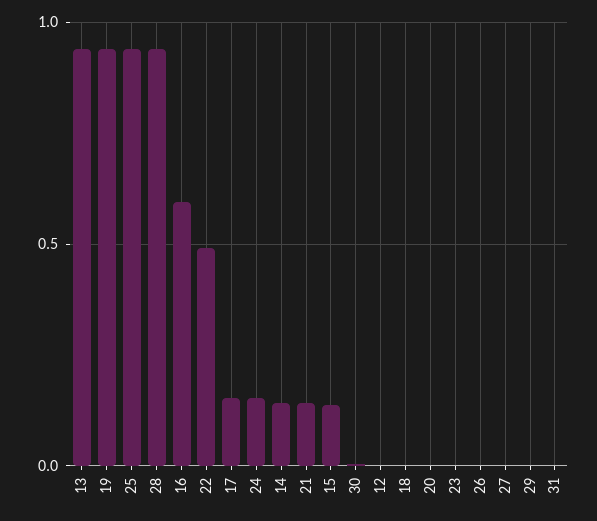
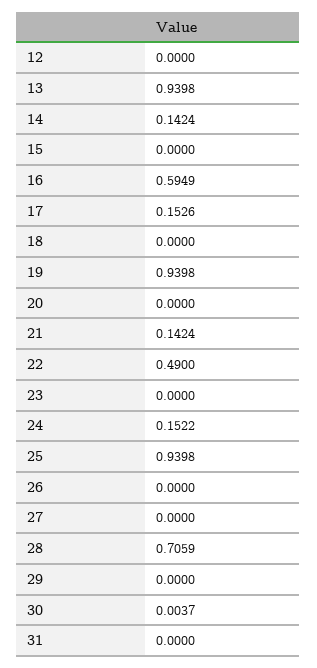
28: 0.95 -> 0.7059
15: 0.15 -> 0

